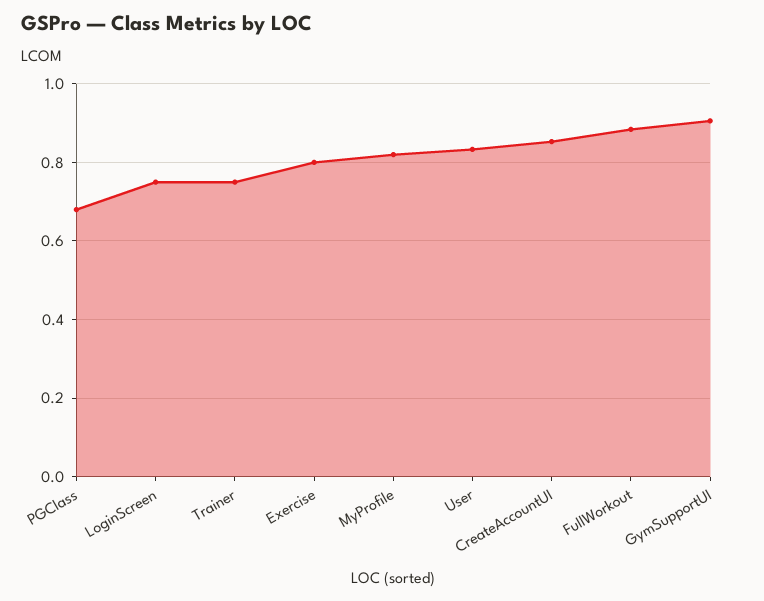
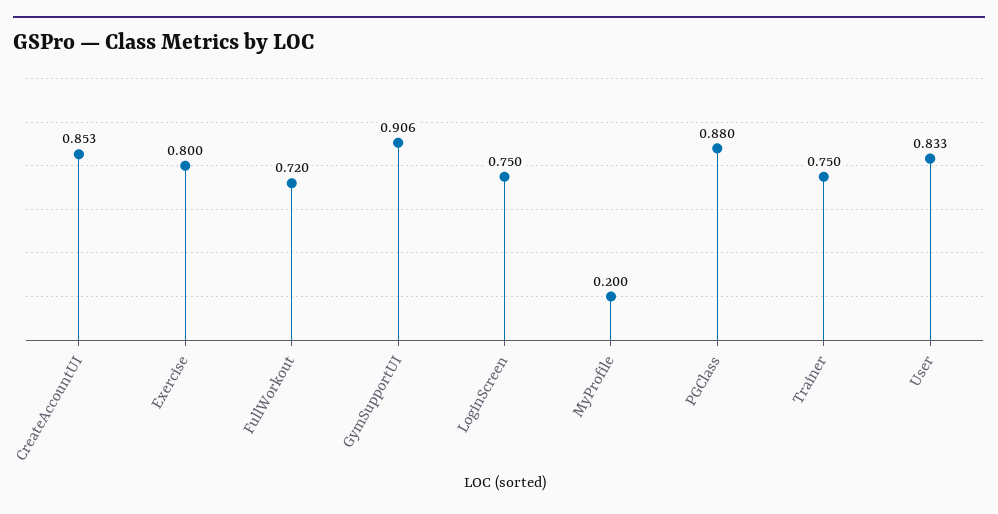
PGClass: 0.68 -> 0.88
MyProfile: 0.82 -> 0.2
FullWorkout: 0.88 -> 0.72

